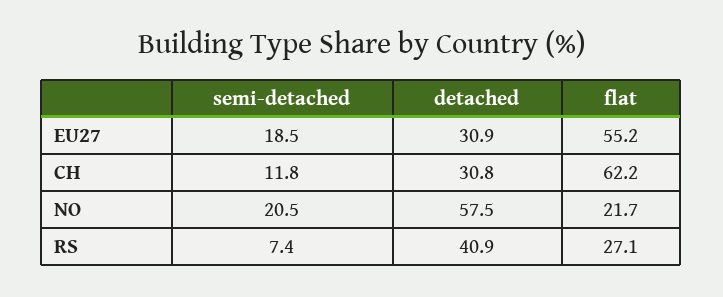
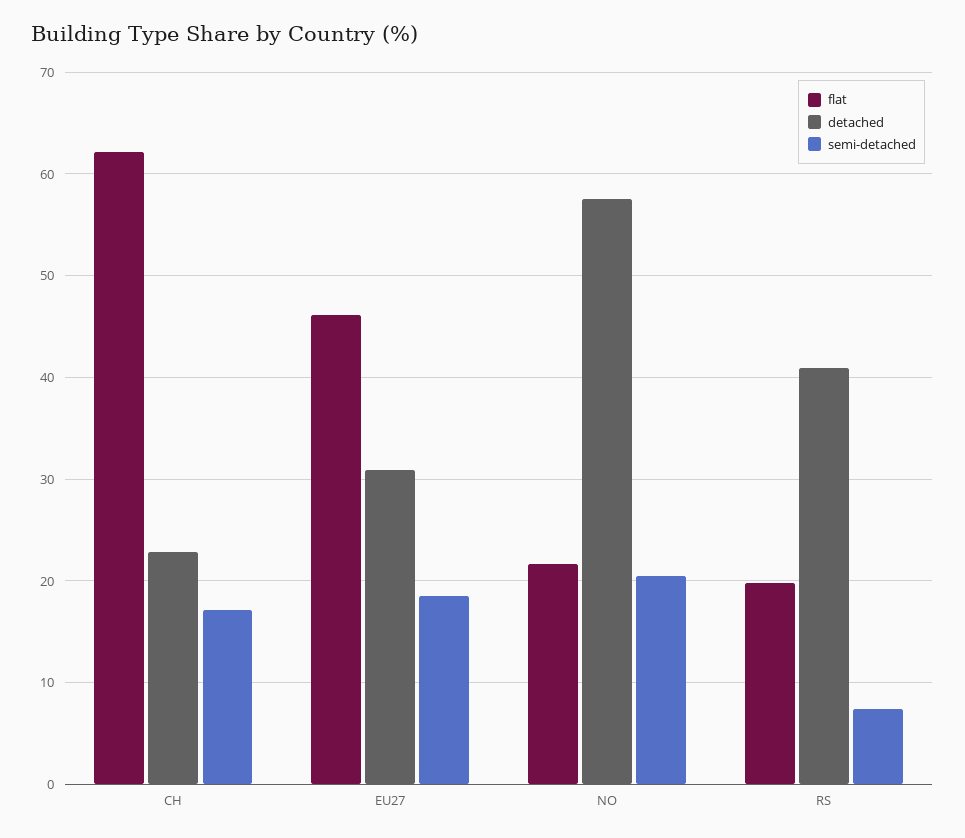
flat, EU27: 55.2 -> 46
semi-detached, CH: 11.8 -> 17
detached, CH: 30.8 -> 23
flat, RS: 27.1 -> 20

